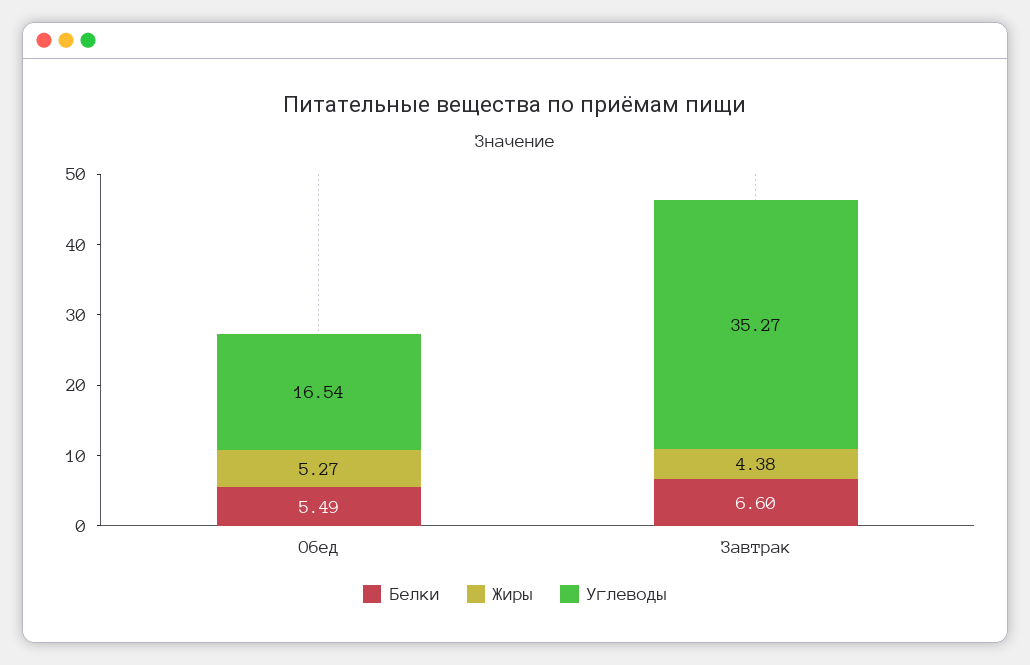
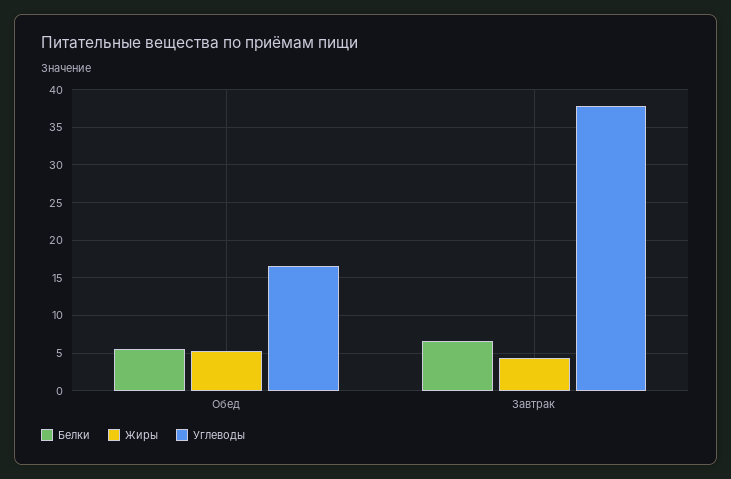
Углеводы, Завтрак: 35.27 -> 38

